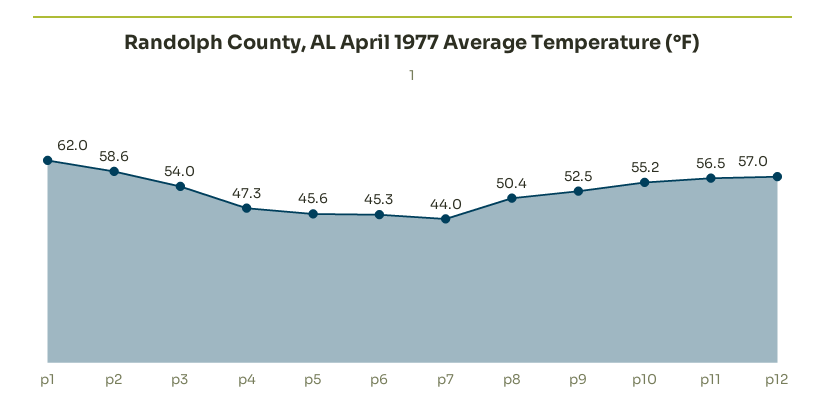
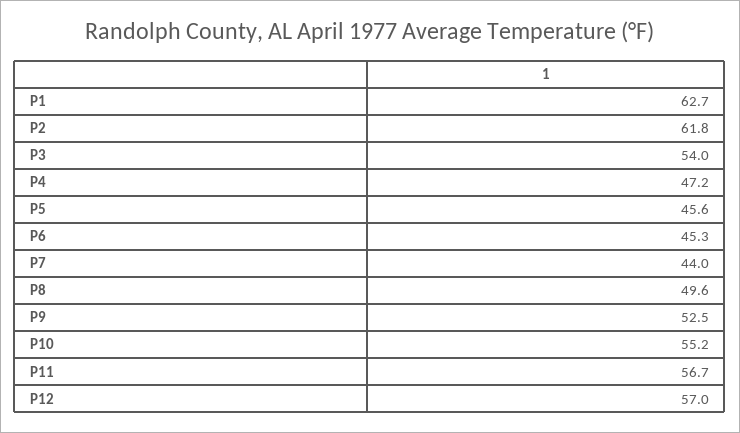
p1: 62 -> 62.7
p2: 58.6 -> 61.8
p4: 47.3 -> 47.2
p8: 50.4 -> 49.6
p11: 56.5 -> 56.7

